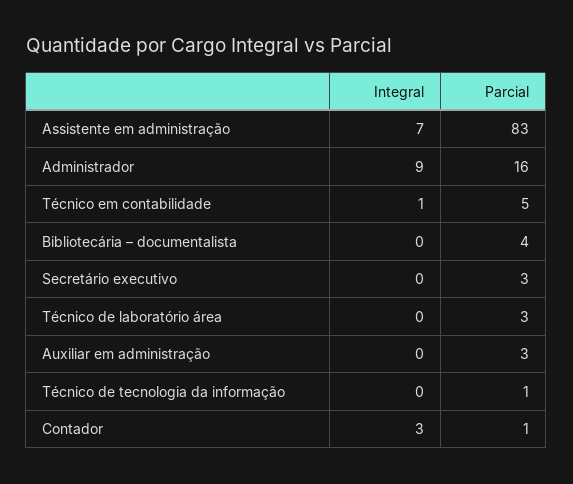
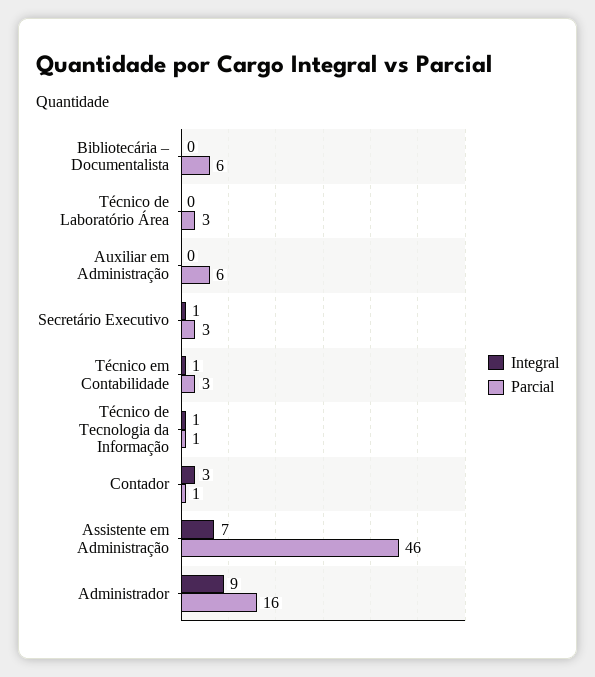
Parcial, Assistente em administração: 83 -> 46
Parcial, Técnico em contabilidade: 5 -> 3
Parcial, Bibliotecária – documentalista: 4 -> 6
Integral, Secretário executivo: 0 -> 1
Parcial, Auxiliar em administração: 3 -> 6
Integral, Técnico de tecnologia da informação: 0 -> 1

